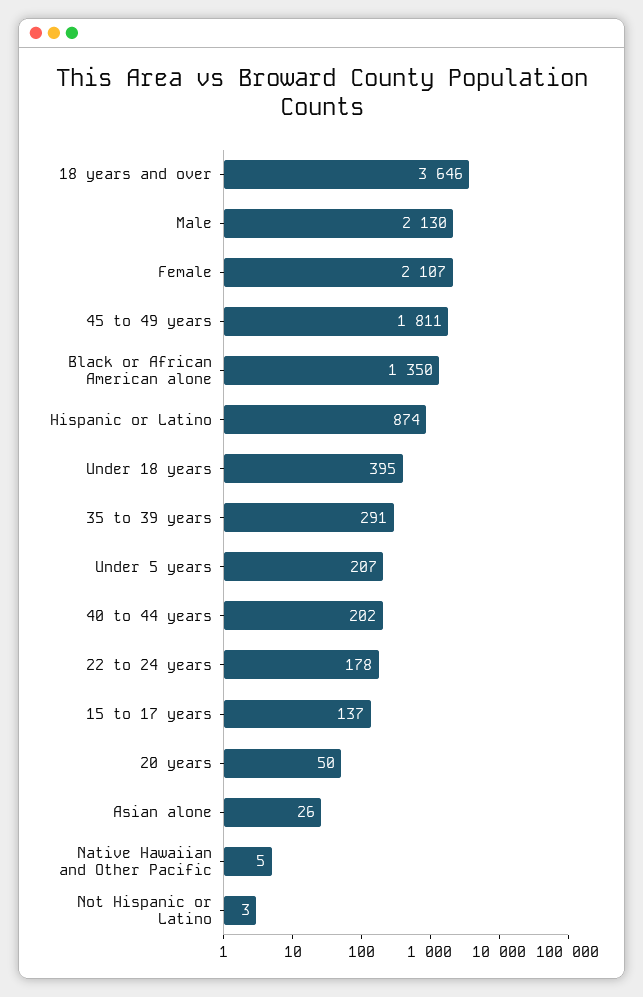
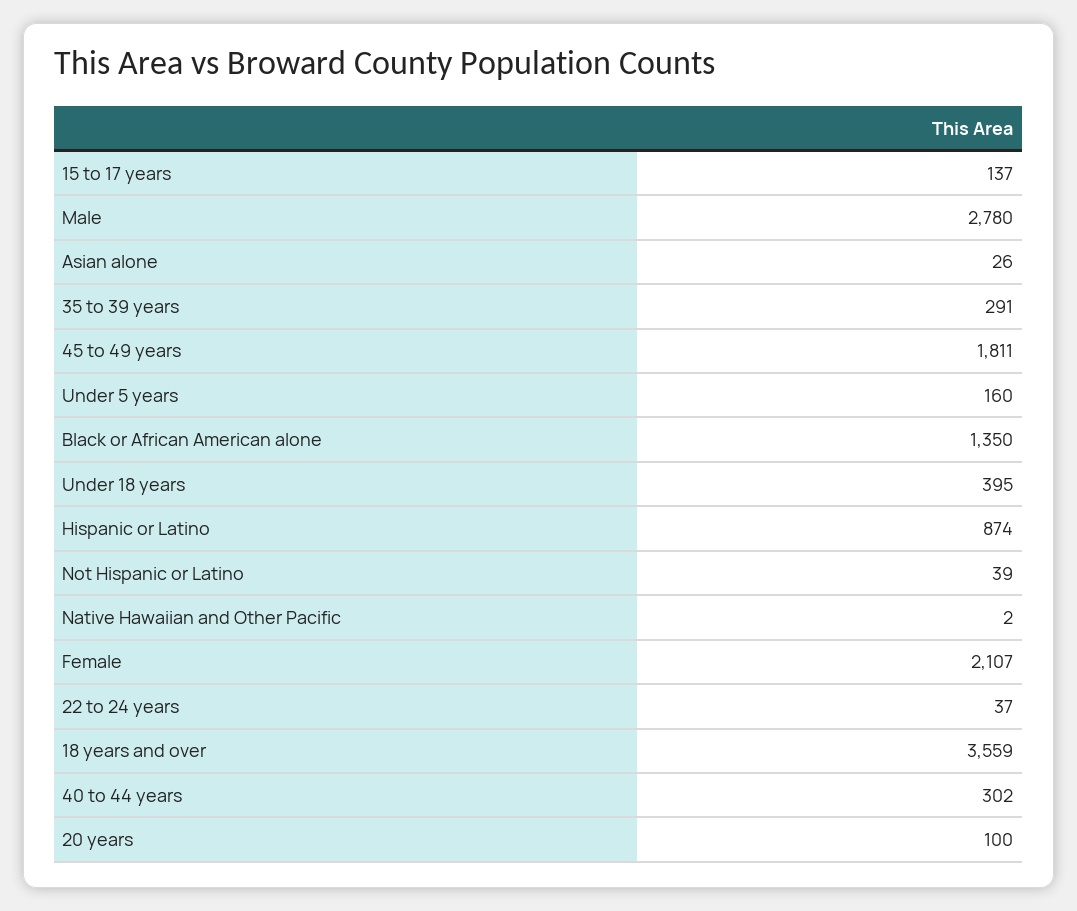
18 years and over: 3646 -> 3559
Male: 2130 -> 2780
Under 5 years: 207 -> 160
40 to 44 years: 202 -> 302
22 to 24 years: 178 -> 37
20 years: 50 -> 100
Native Hawaiian and Other Pacific: 5 -> 2
Not Hispanic or Latino: 3 -> 39

